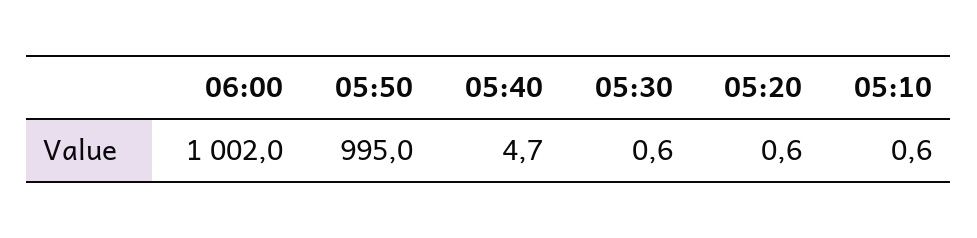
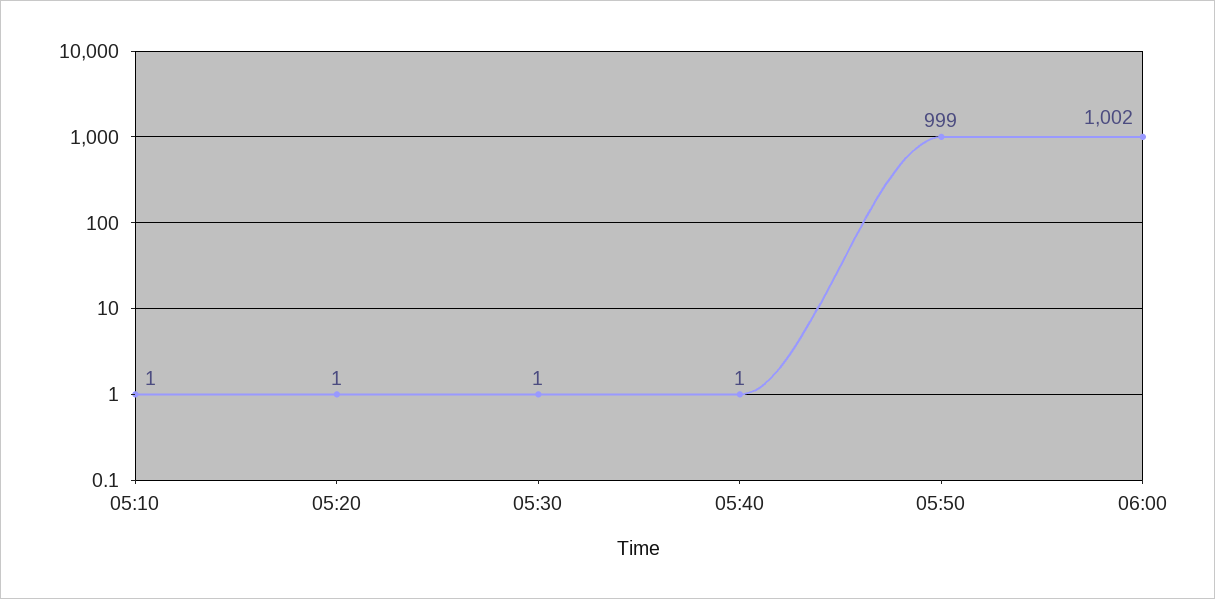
05:50: 995 -> 999
05:40: 4.7 -> 1

